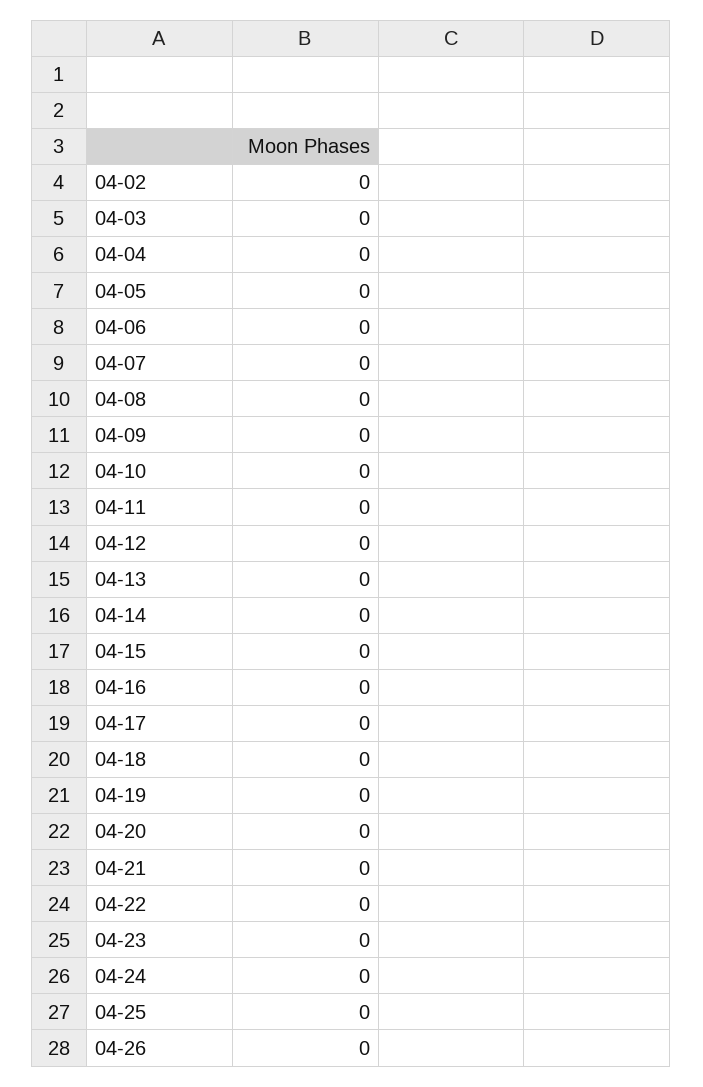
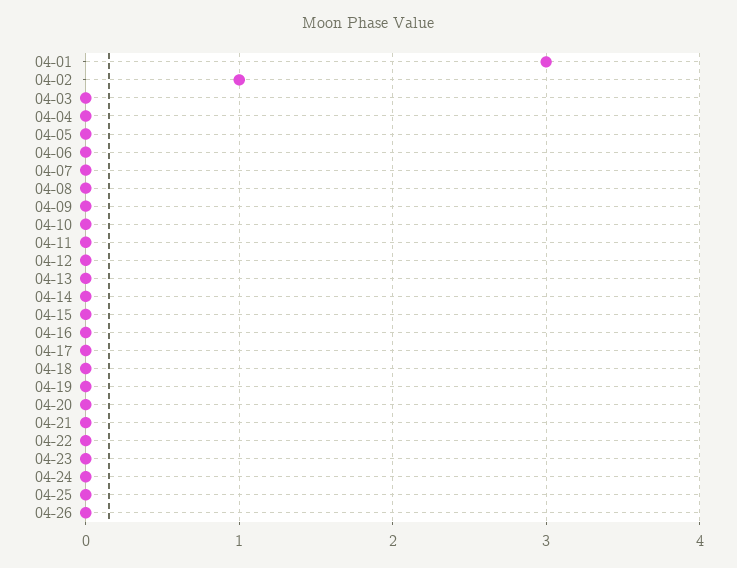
04-02: 0 -> 1
04-01: none -> 3

